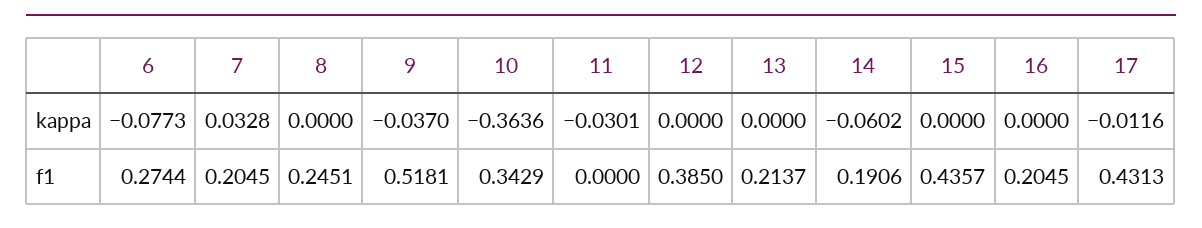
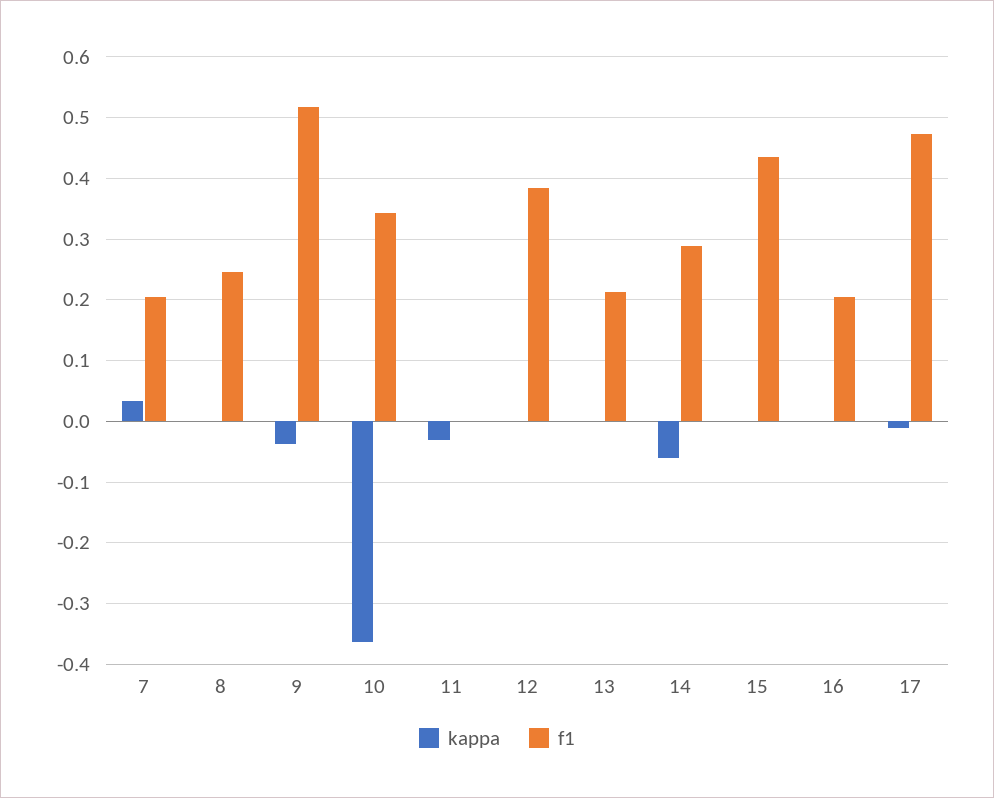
kappa, 6: -0.0773 -> none
f1, 6: 0.2744 -> none
f1, 14: 0.1906 -> 0.29
f1, 17: 0.4313 -> 0.47

